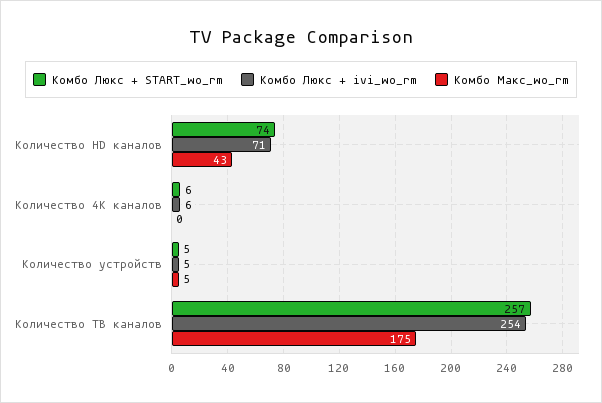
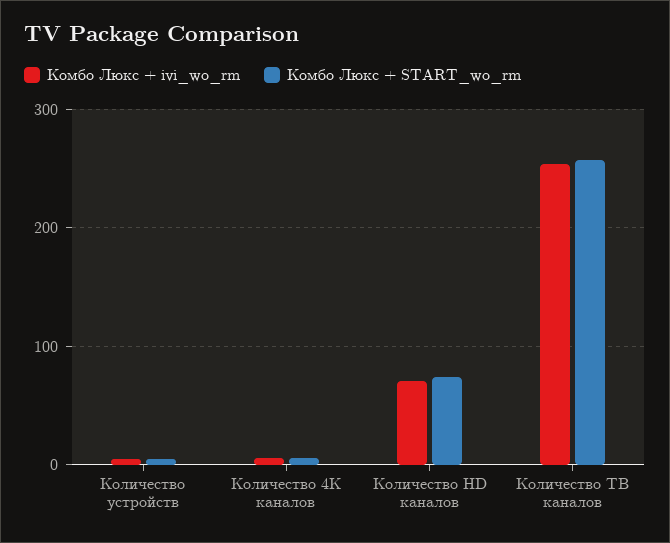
Комбо Макс_wo_rm, Количество HD каналов: 43 -> none
Комбо Макс_wo_rm, Количество 4К каналов: 0 -> none
Комбо Макс_wo_rm, Количество устройств: 5 -> none
Комбо Макс_wo_rm, Количество ТВ каналов: 175 -> none

